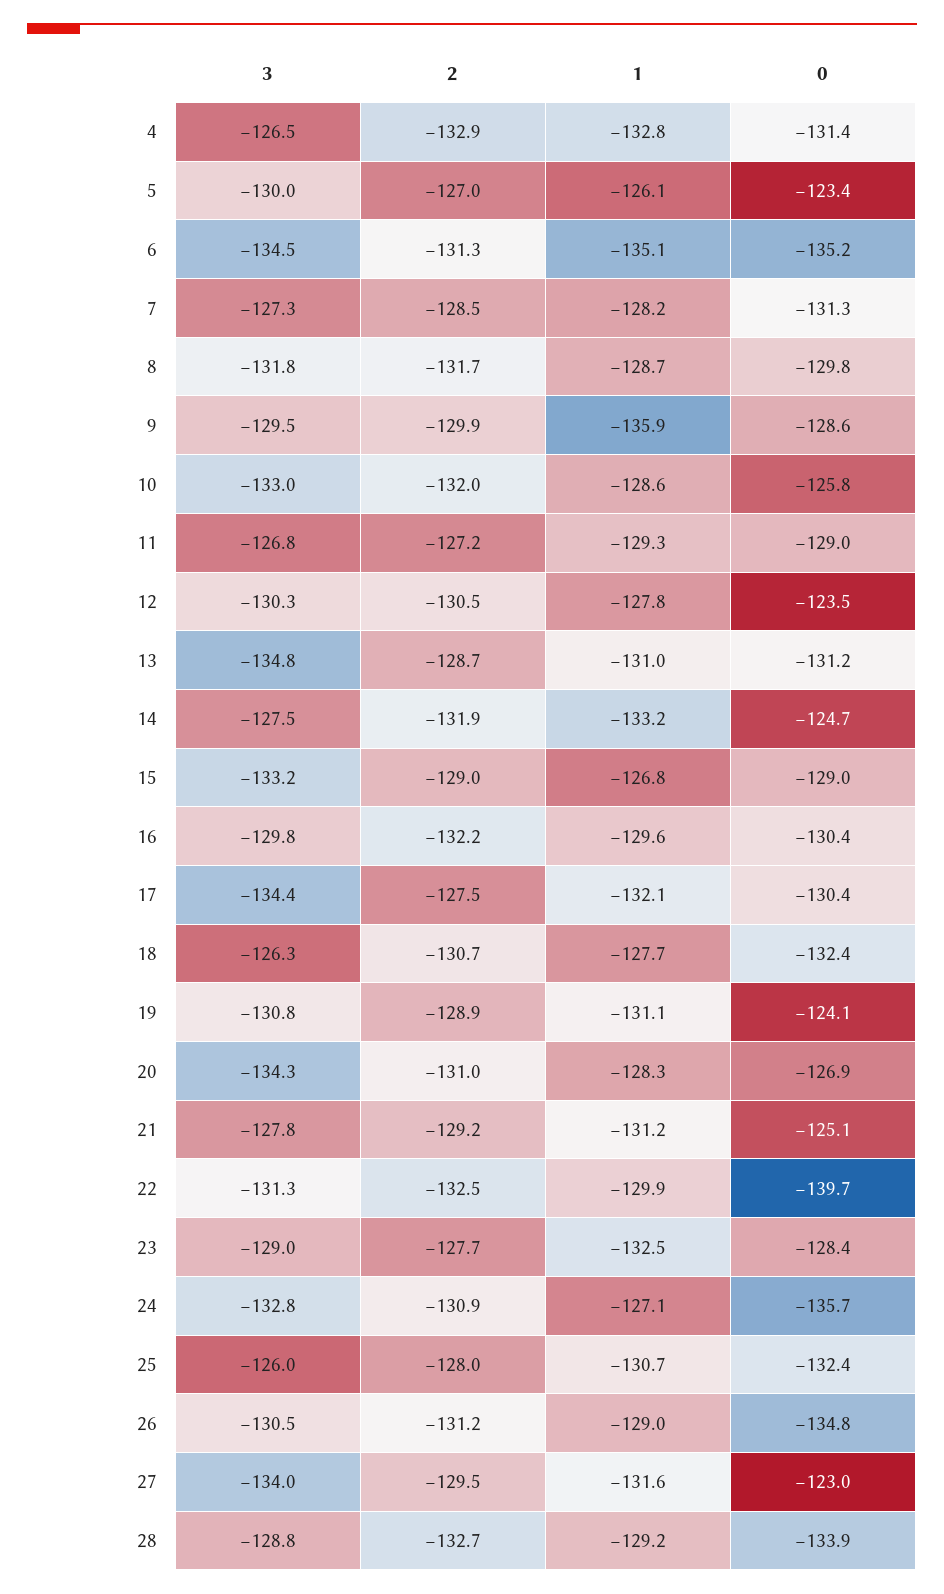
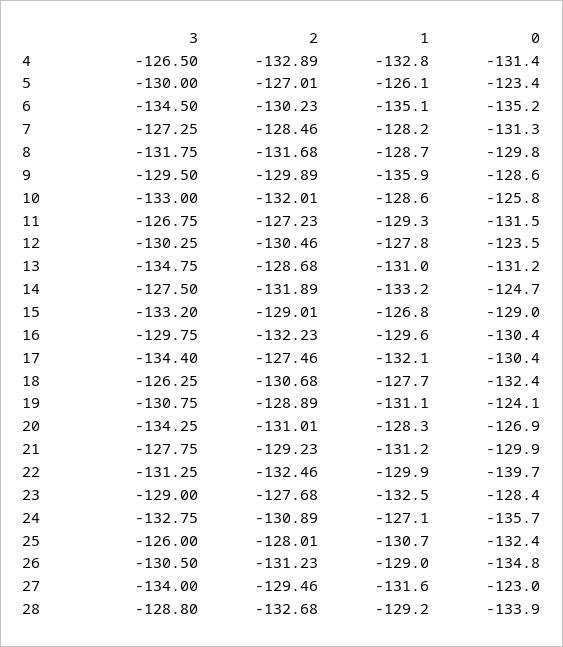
2, 6: -131.3 -> -130.23
0, 11: -129 -> -131.5
0, 21: -125.1 -> -129.9

